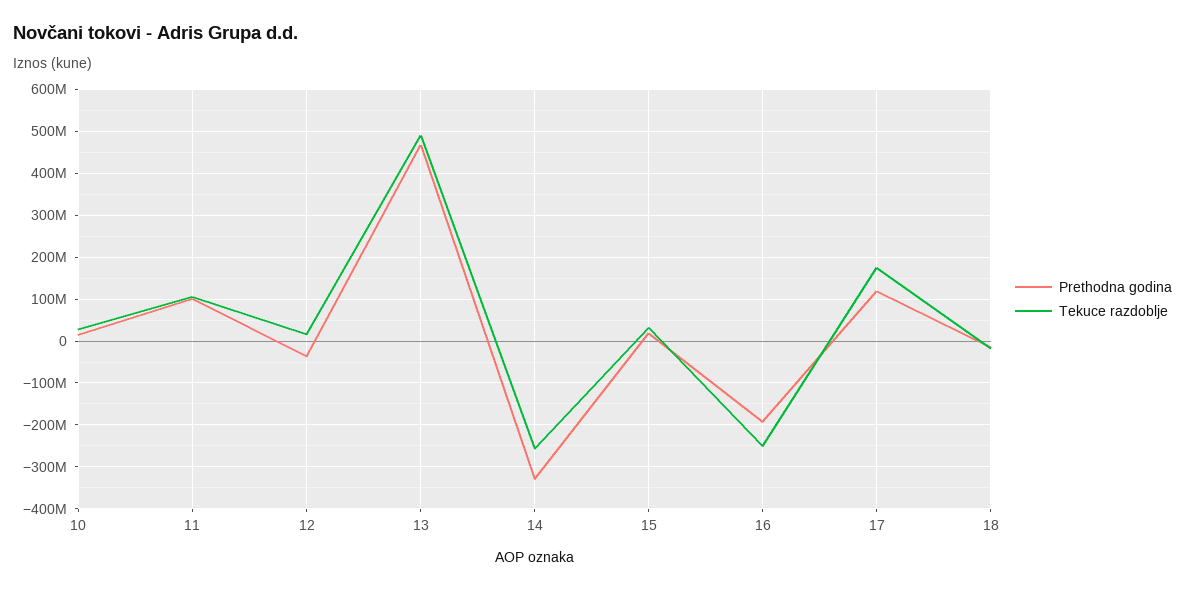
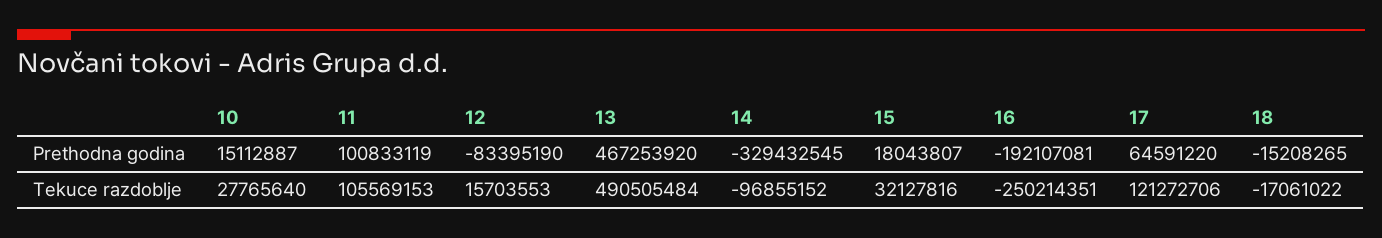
Prethodna godina, 12: -40000000 -> -83395190
Tekuce razdoblje, 14: -260000000 -> -96855152
Prethodna godina, 17: 120000000 -> 64591220
Tekuce razdoblje, 17: 180000000 -> 121272706

